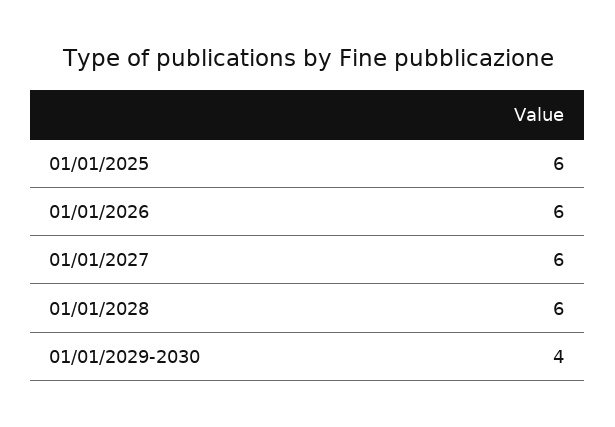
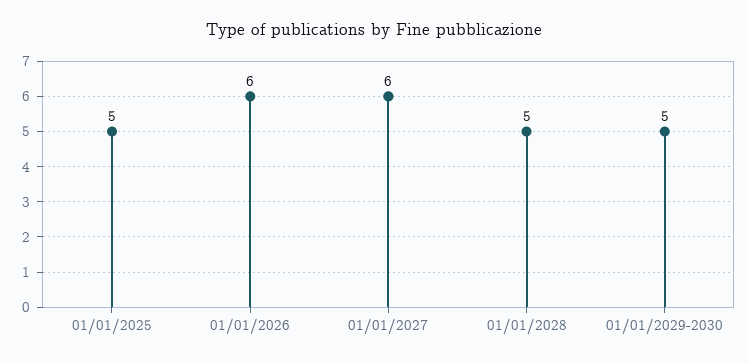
01/01/2025: 6 -> 5
01/01/2028: 6 -> 5
01/01/2029-2030: 4 -> 5

